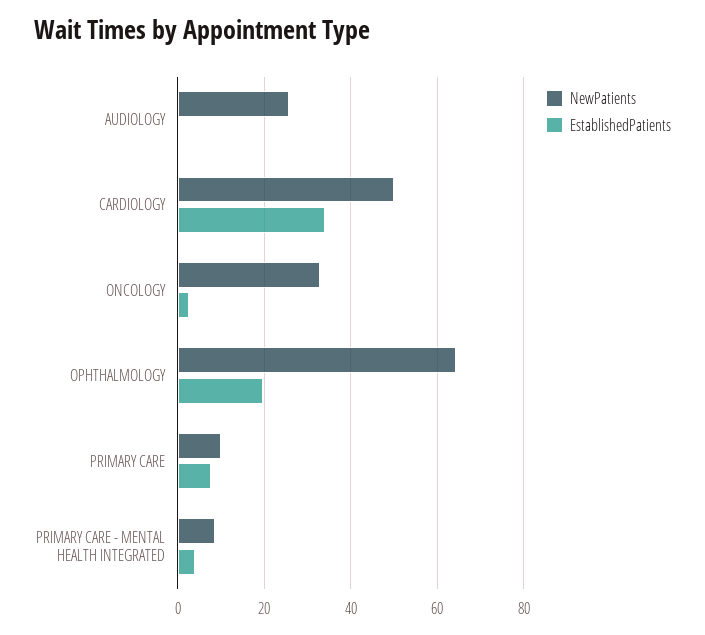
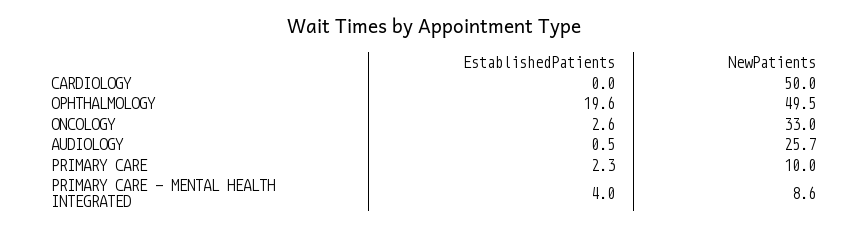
EstablishedPatients, CARDIOLOGY: 34 -> 0
NewPatients, OPHTHALMOLOGY: 64 -> 49.5
EstablishedPatients, PRIMARY CARE: 8 -> 2.3

